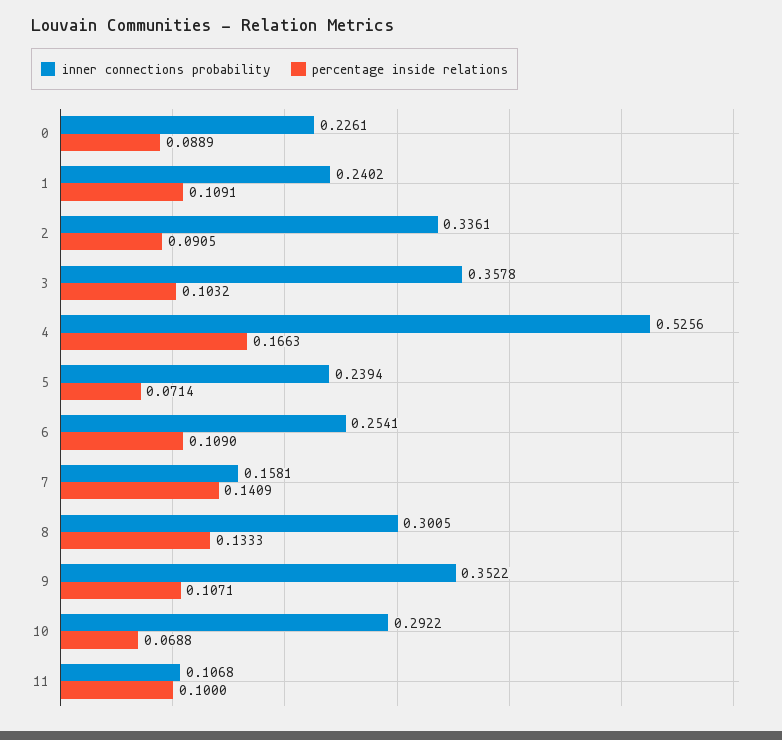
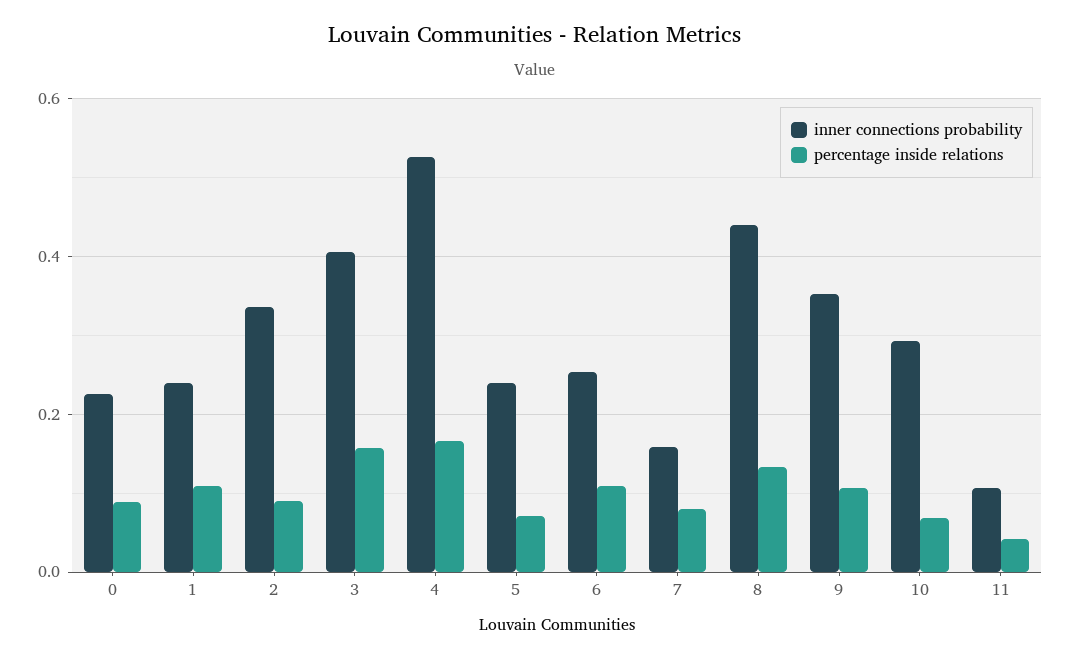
inner connections probability, 3: 0.3578 -> 0.4
percentage inside relations, 3: 0.1032 -> 0.16
percentage inside relations, 7: 0.1409 -> 0.08
inner connections probability, 8: 0.3005 -> 0.44
percentage inside relations, 11: 0.1 -> 0.04

